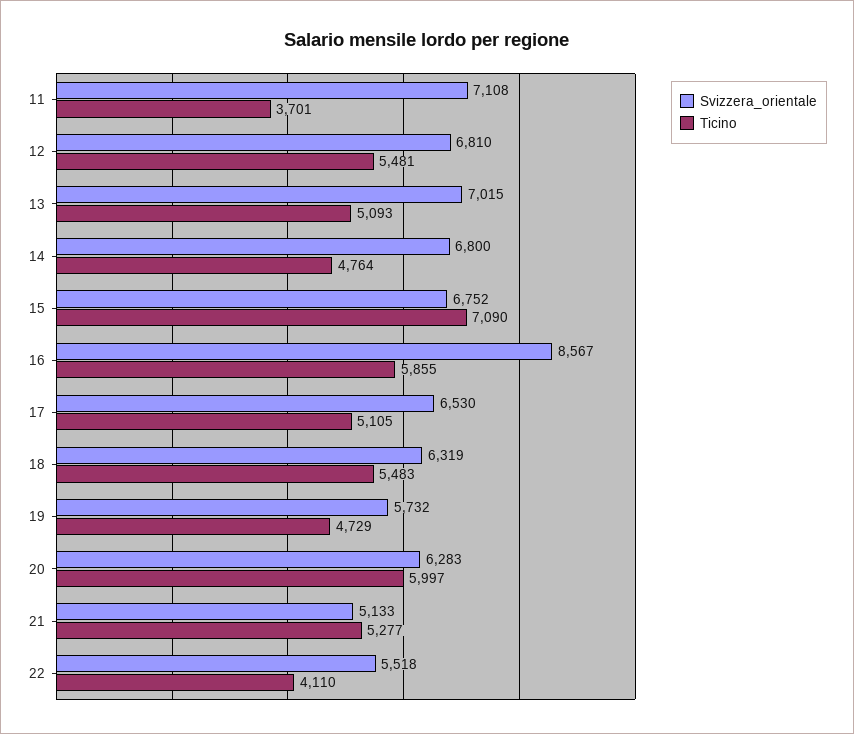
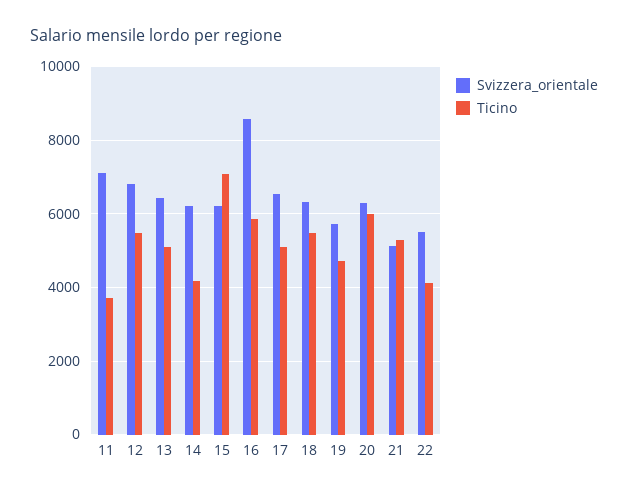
Svizzera_orientale, 13: 7015 -> 6400
Svizzera_orientale, 14: 6800 -> 6200
Ticino, 14: 4764 -> 4200
Svizzera_orientale, 15: 6752 -> 6200

